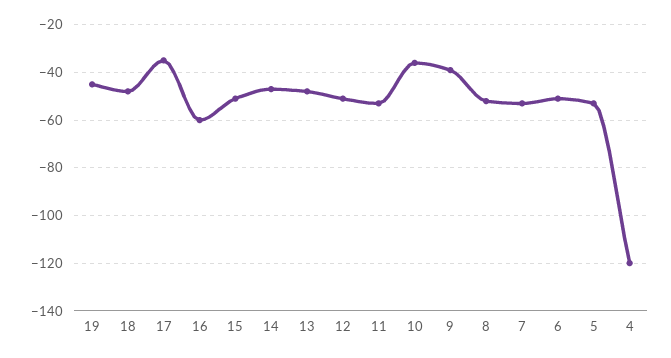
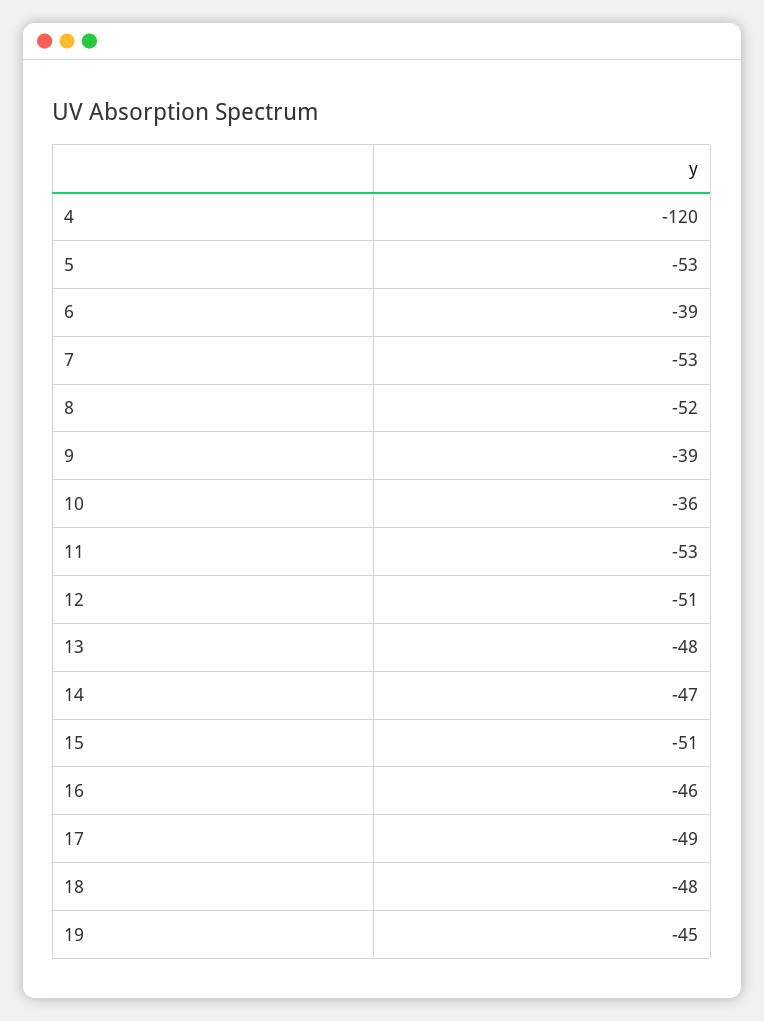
17: -35 -> -49
16: -60 -> -46
6: -50 -> -39

